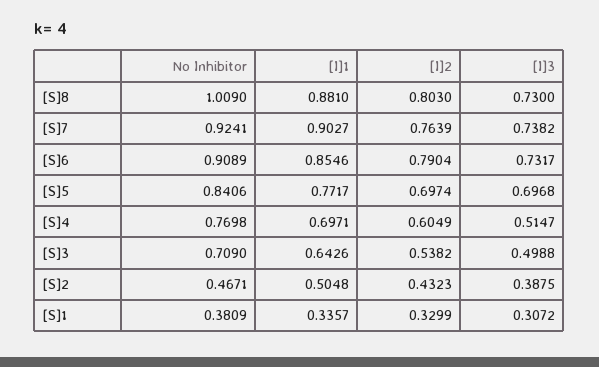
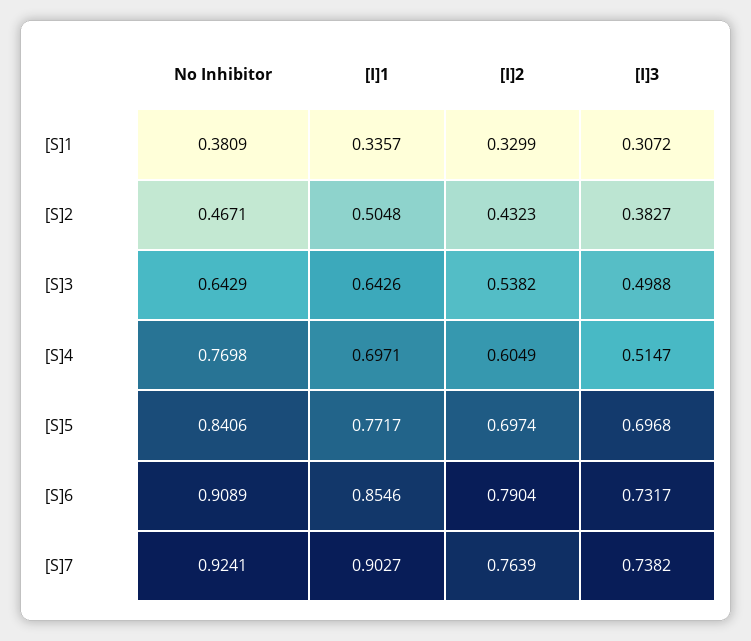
No Inhibitor, [S]8: 1.009 -> none
[I]1, [S]8: 0.881 -> none
[I]2, [S]8: 0.803 -> none
[I]3, [S]8: 0.73 -> none
No Inhibitor, [S]3: 0.709 -> 0.6429
[I]3, [S]2: 0.3875 -> 0.3827

